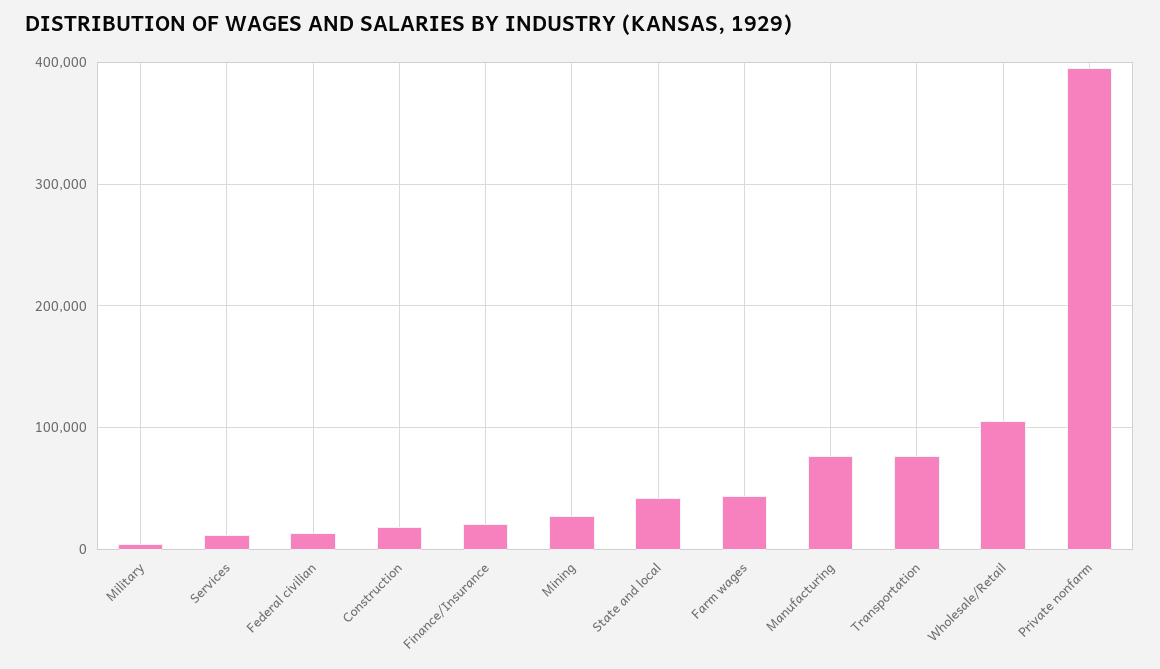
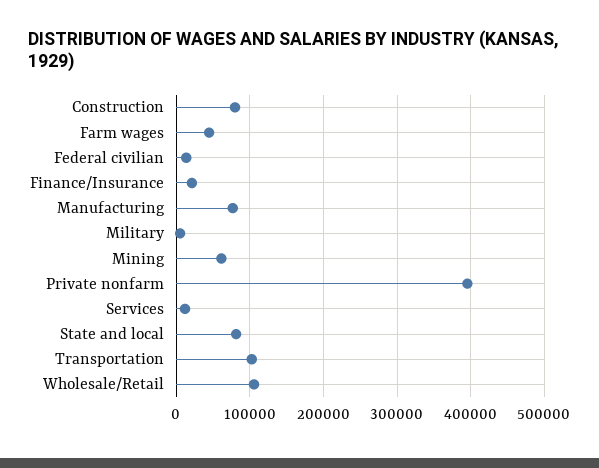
Construction: 20000 -> 80000
Mining: 30000 -> 60000
State and local: 40000 -> 80000
Transportation: 80000 -> 100000

